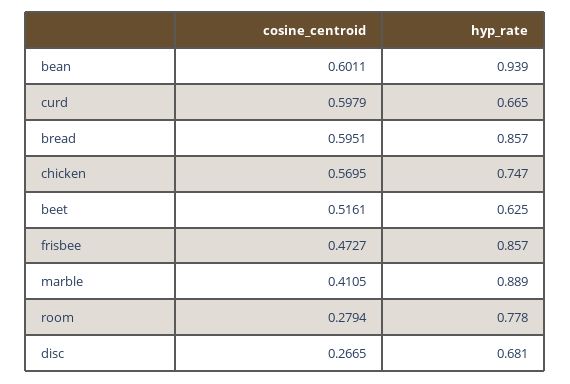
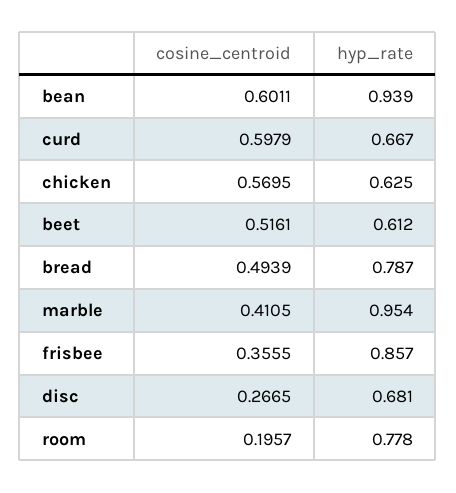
hyp_rate, curd: 0.665 -> 0.667
cosine_centroid, bread: 0.5951 -> 0.4939
hyp_rate, bread: 0.857 -> 0.787
hyp_rate, chicken: 0.747 -> 0.625
hyp_rate, beet: 0.625 -> 0.612
cosine_centroid, frisbee: 0.4727 -> 0.3555
hyp_rate, marble: 0.889 -> 0.954
cosine_centroid, room: 0.2794 -> 0.1957

